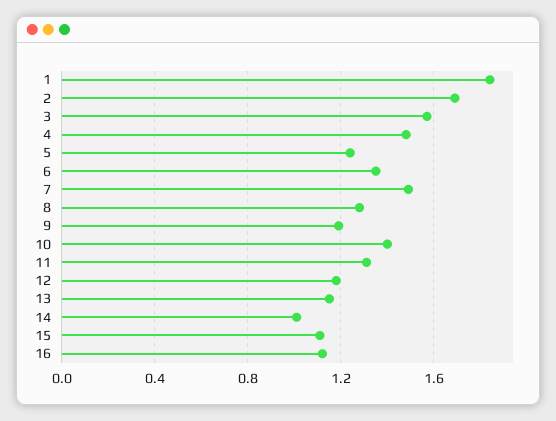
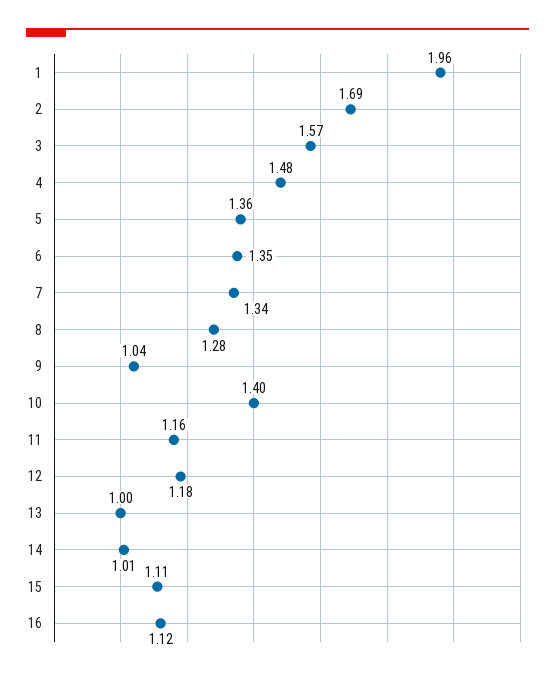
1: 1.85 -> 1.96
5: 1.25 -> 1.36
7: 1.5 -> 1.34
9: 1.2 -> 1.04
11: 1.3 -> 1.16
13: 1.15 -> 1

